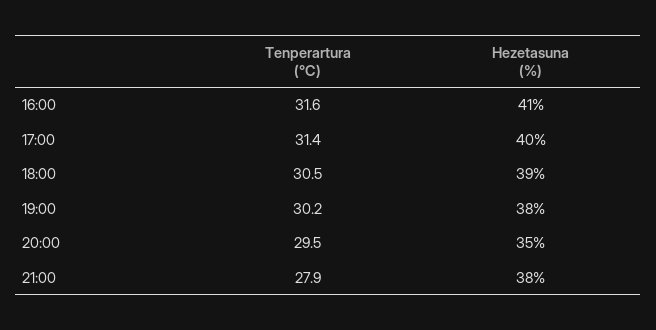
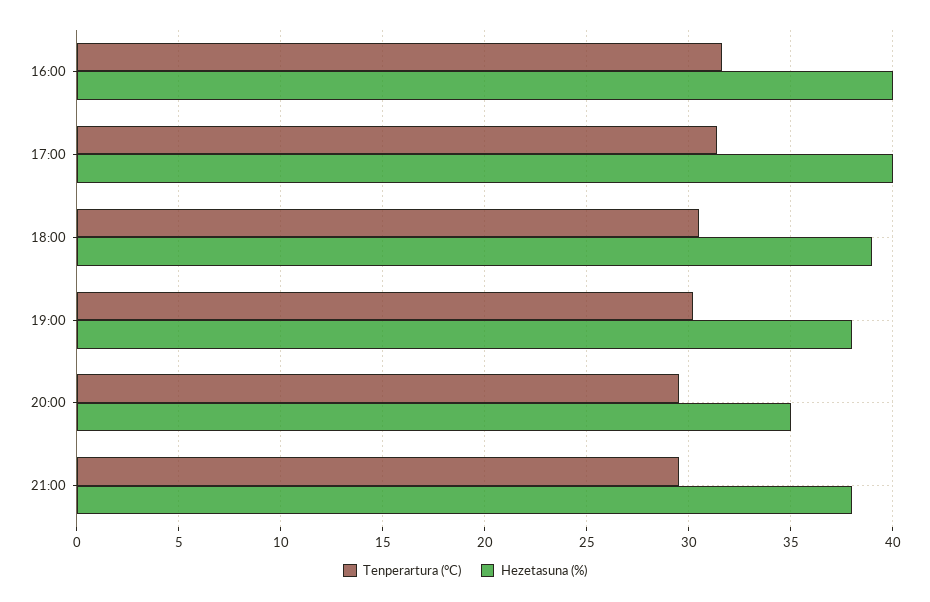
Hezetasuna (%), 16:00: 41 -> 40
Tenperartura (°C), 21:00: 27.9 -> 29.5

